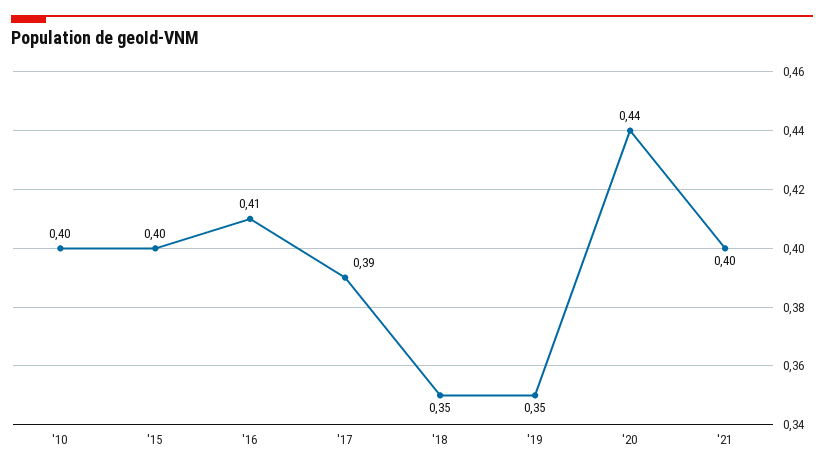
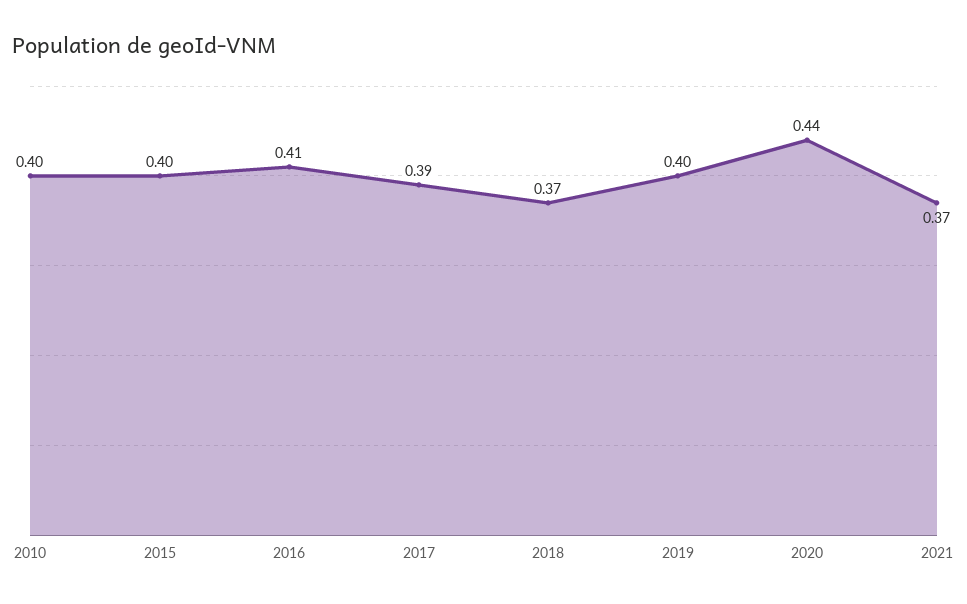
'18: 0.35 -> 0.37
'19: 0.35 -> 0.4
'21: 0.4 -> 0.37

